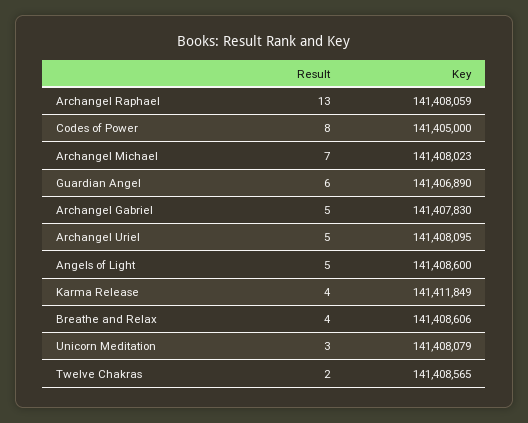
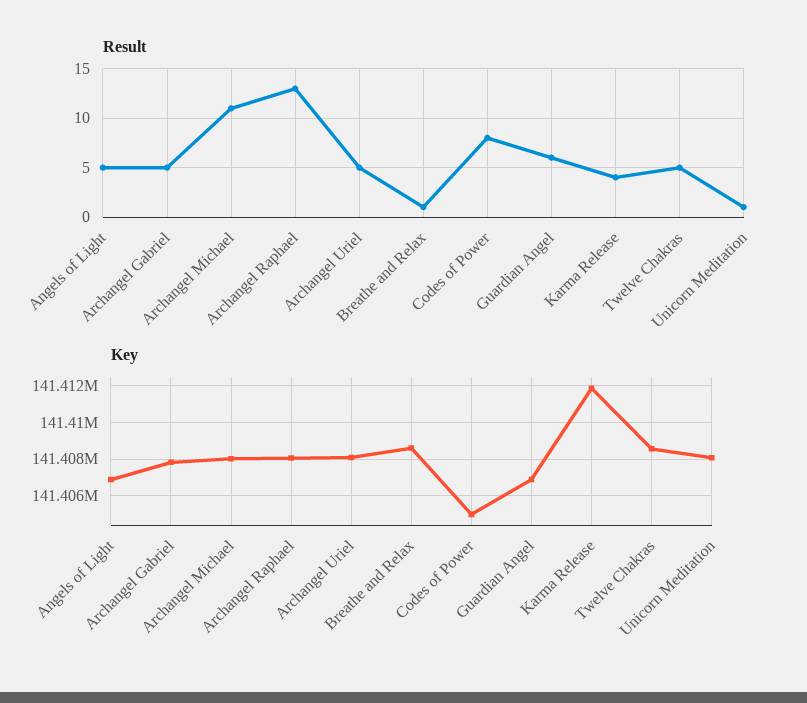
Result, Archangel Michael: 7 -> 11
Key, Angels of Light: 141408600 -> 141407000
Result, Breathe and Relax: 4 -> 1
Result, Unicorn Meditation: 3 -> 1
Result, Twelve Chakras: 2 -> 5

